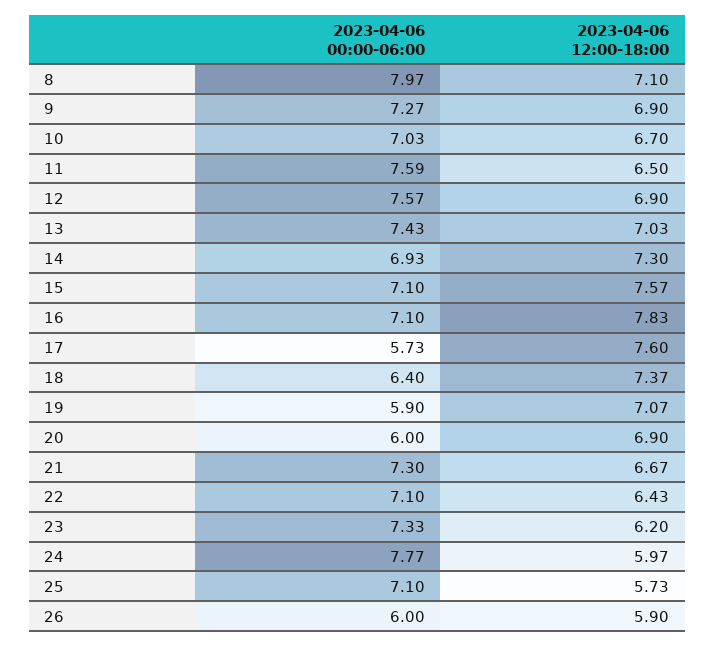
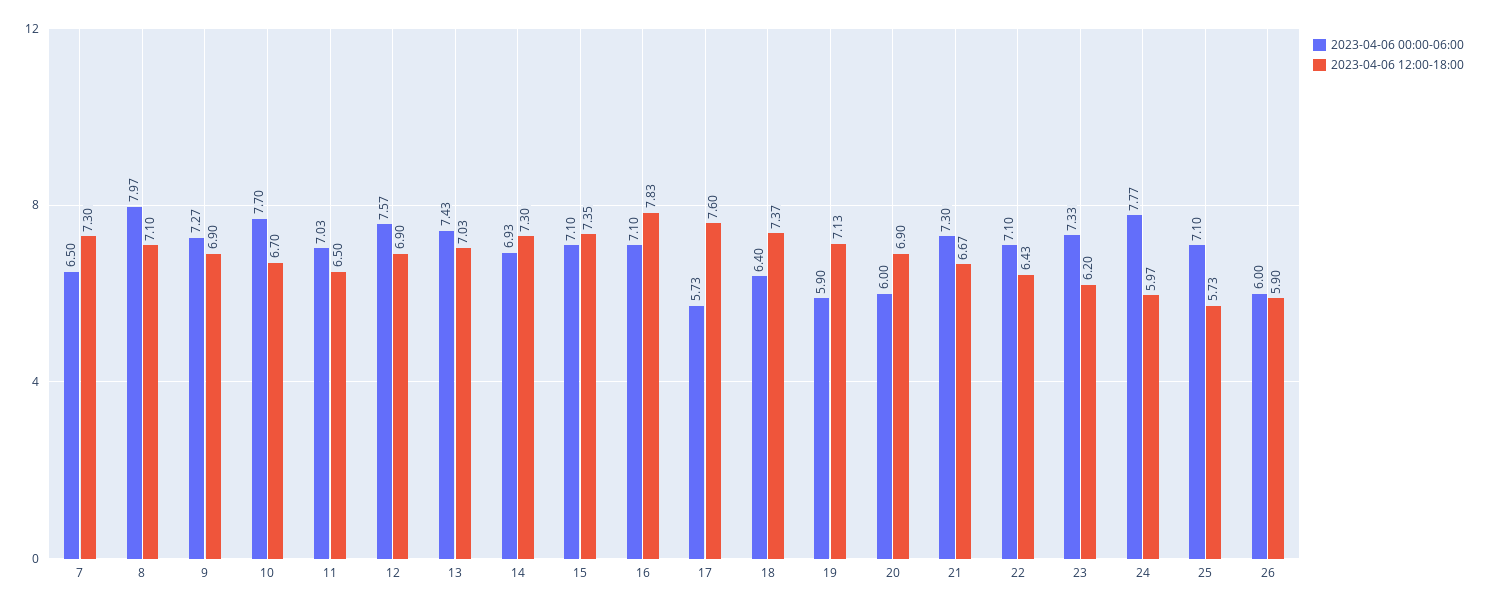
2023-04-06 00:00-06:00, 10: 7.03 -> 7.7
2023-04-06 00:00-06:00, 11: 7.59 -> 7.03
2023-04-06 12:00-18:00, 15: 7.57 -> 7.35
2023-04-06 12:00-18:00, 19: 7.07 -> 7.13
2023-04-06 00:00-06:00, 7: none -> 6.5
2023-04-06 12:00-18:00, 7: none -> 7.3

